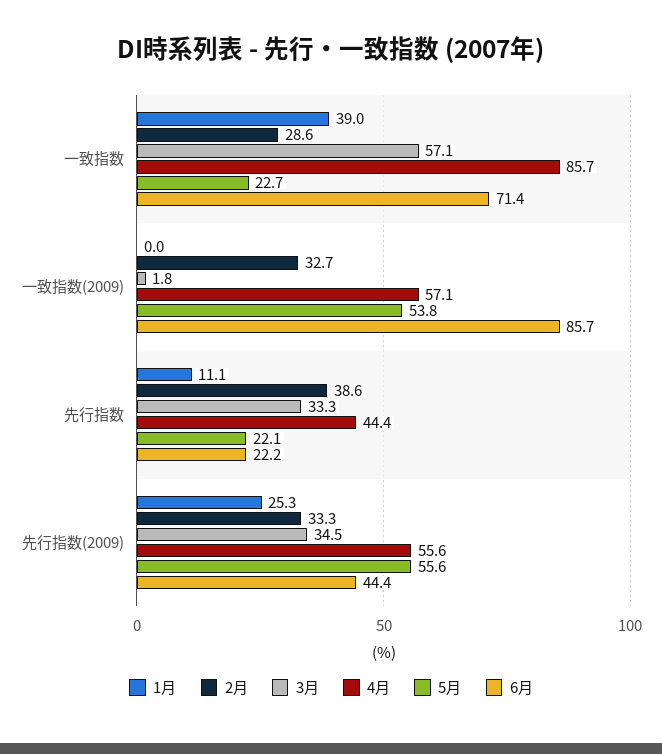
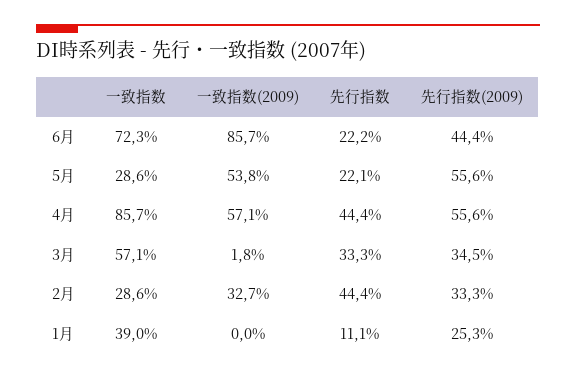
5月, 一致指数: 22.7 -> 28.6
6月, 一致指数: 71.4 -> 72.3
2月, 先行指数: 38.6 -> 44.4

